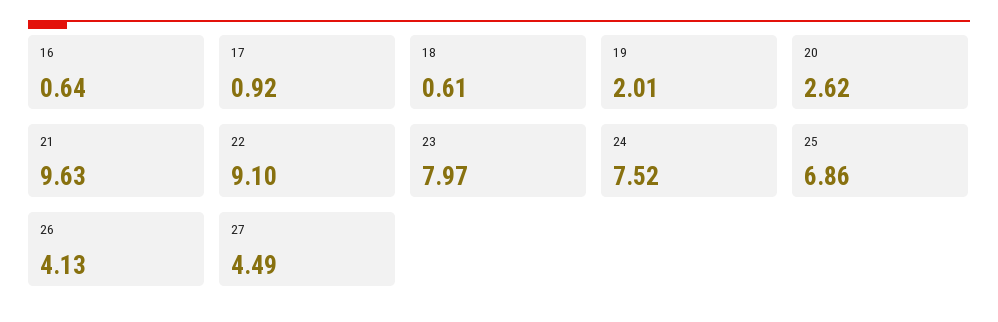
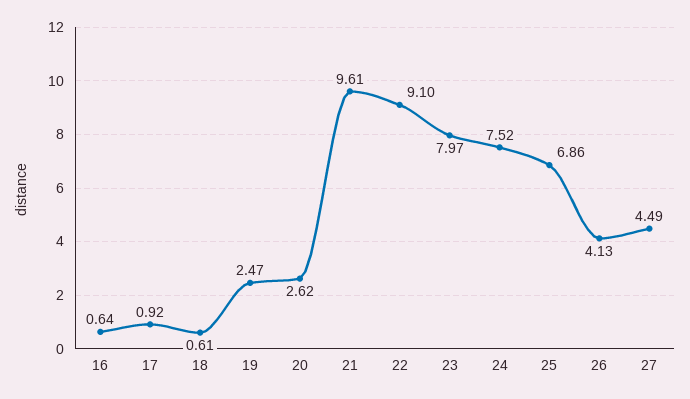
19: 2.01 -> 2.47
21: 9.63 -> 9.61

